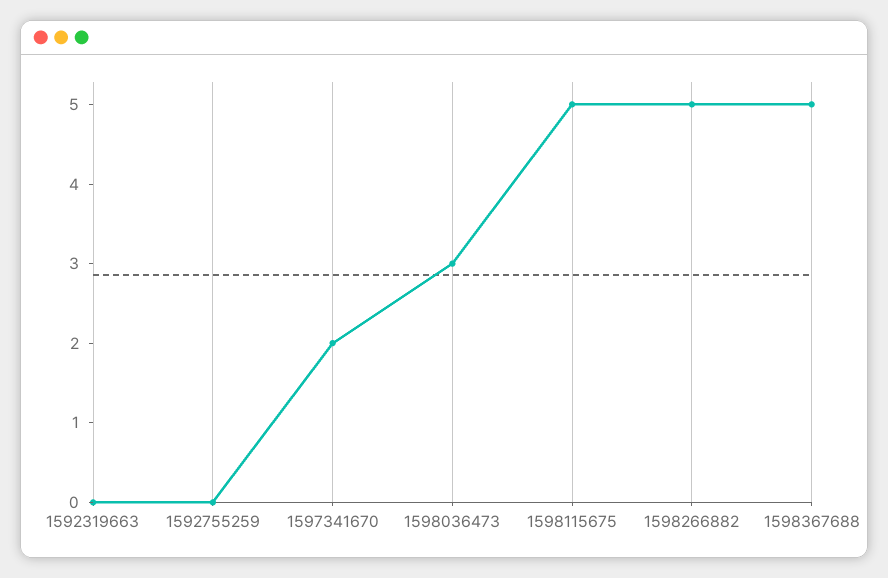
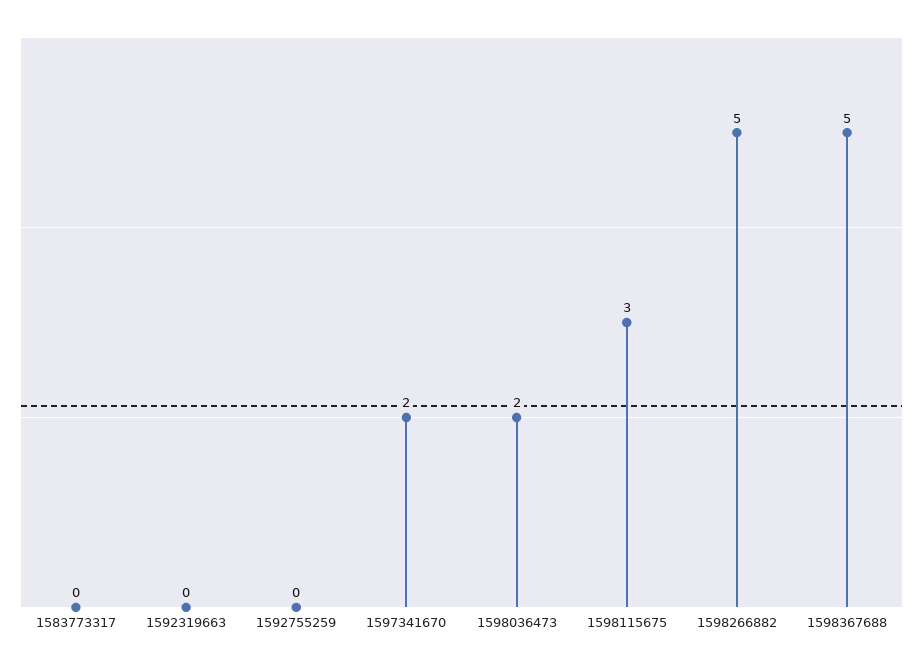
1598036473: 3 -> 2
1598115675: 5 -> 3
1583773317: none -> 0

